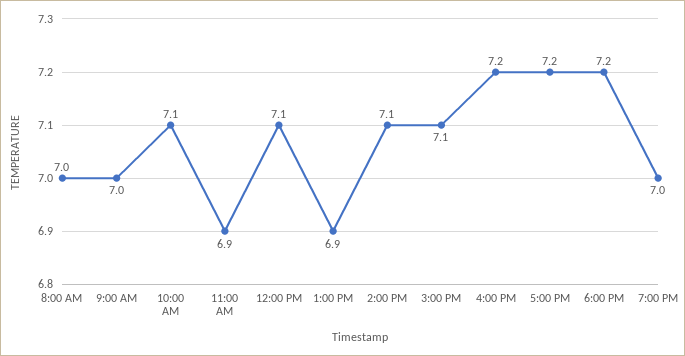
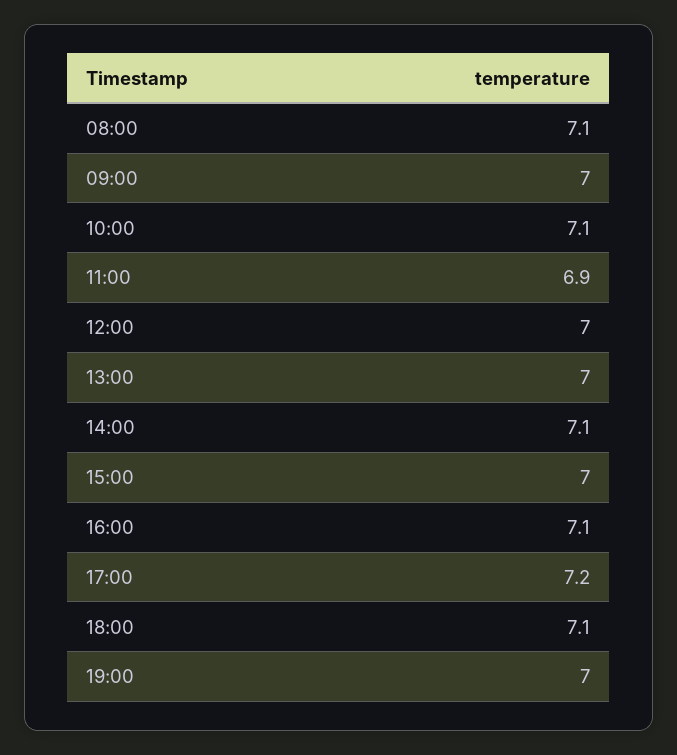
8:00 AM: 7 -> 7.1
12:00 PM: 7.1 -> 7
1:00 PM: 6.9 -> 7
3:00 PM: 7.1 -> 7
4:00 PM: 7.2 -> 7.1
6:00 PM: 7.2 -> 7.1

